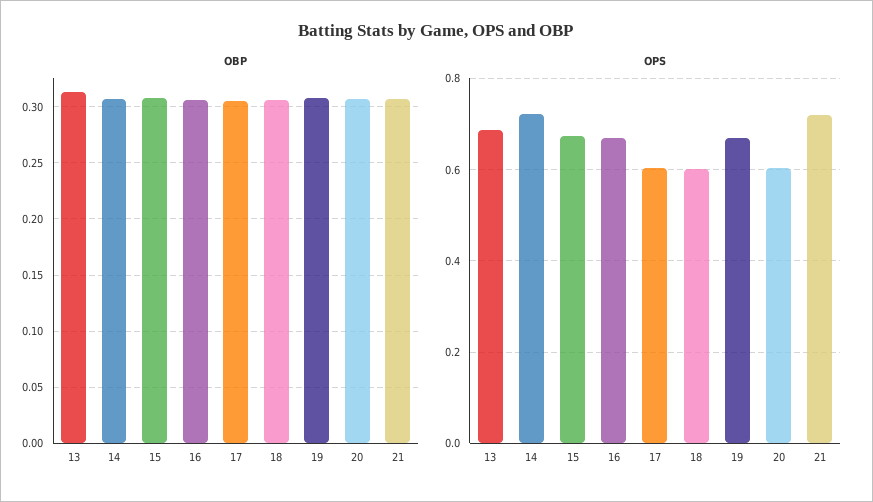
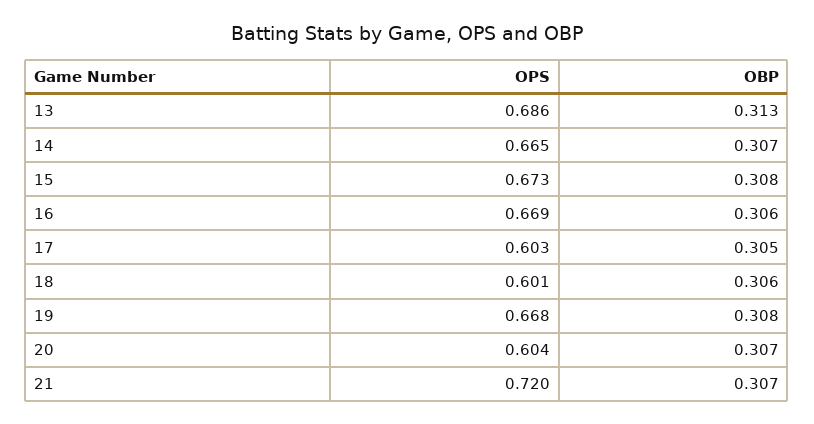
OPS, 14: 0.72 -> 0.665

